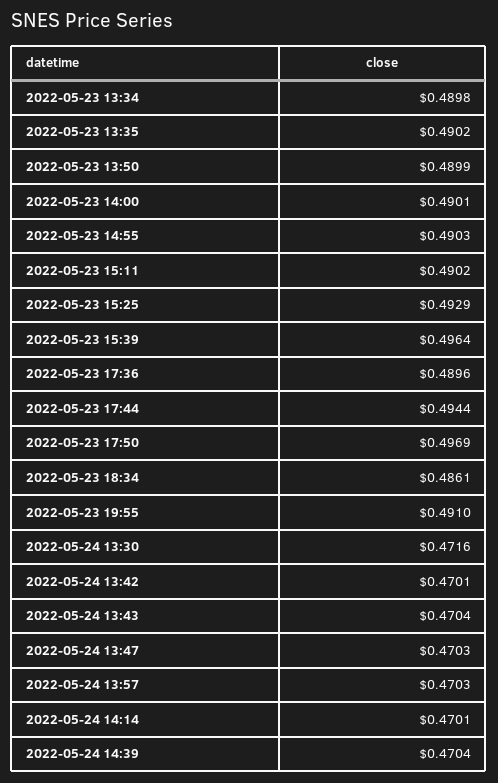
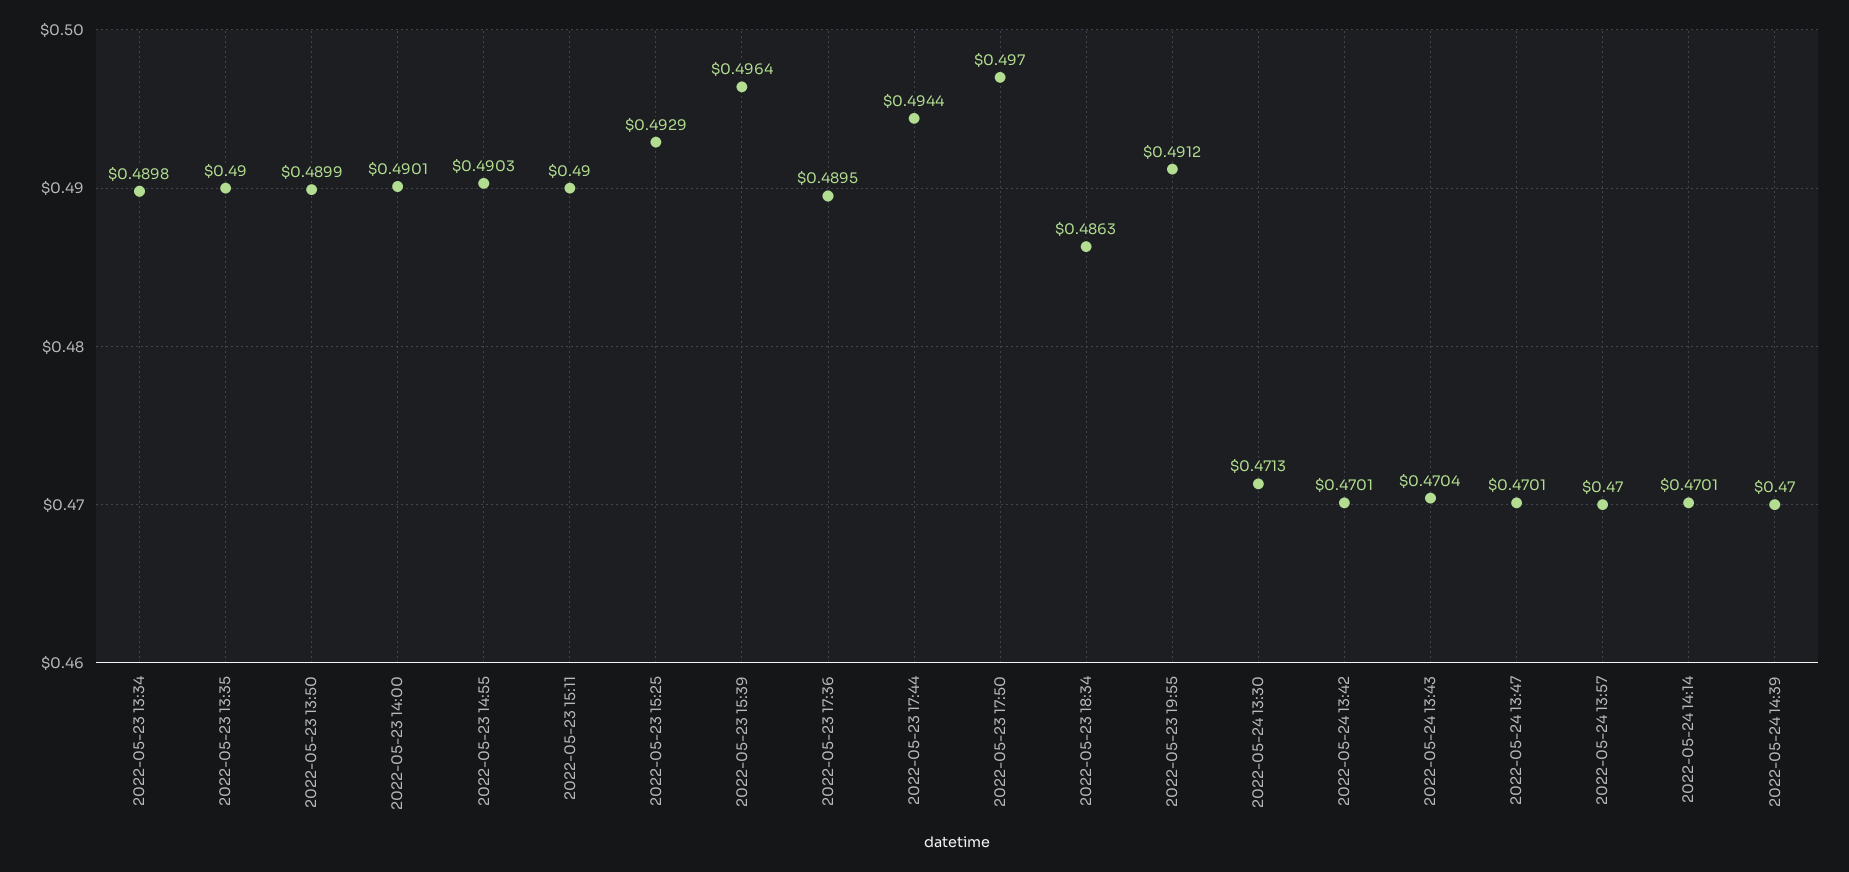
2022-05-23 13:35: 0.4902 -> 0.49
2022-05-23 15:11: 0.4902 -> 0.49
2022-05-23 17:36: 0.4896 -> 0.4895
2022-05-23 17:50: 0.4969 -> 0.497
2022-05-23 18:34: 0.4861 -> 0.4863
2022-05-23 19:55: 0.491 -> 0.4912
2022-05-24 13:30: 0.4716 -> 0.4713
2022-05-24 13:47: 0.4703 -> 0.4701
2022-05-24 13:57: 0.4703 -> 0.47
2022-05-24 14:39: 0.4704 -> 0.47

